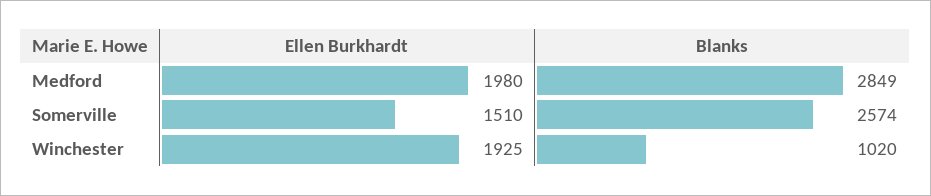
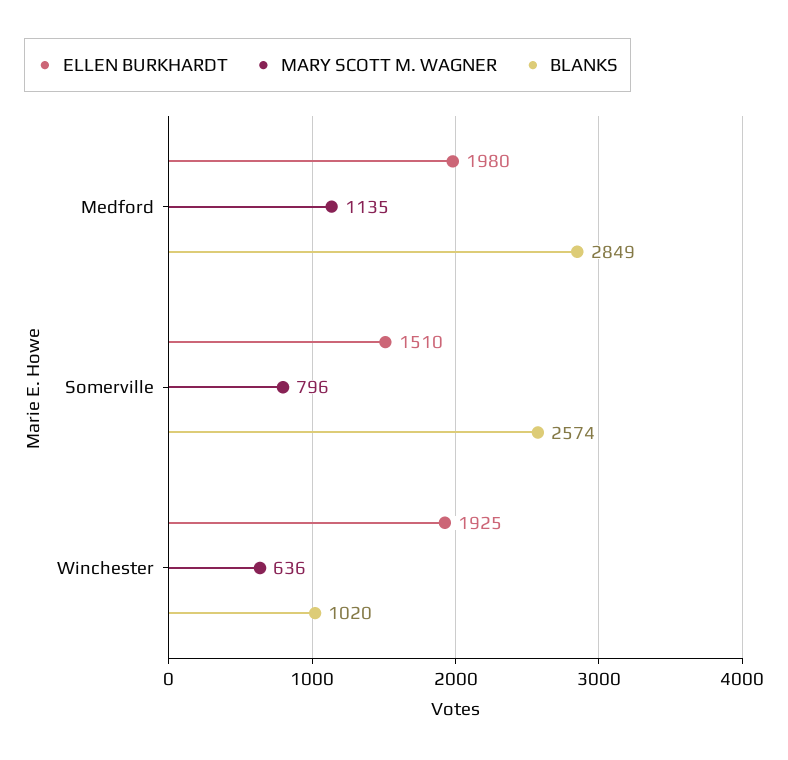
MARY SCOTT M. WAGNER, Medford: none -> 1135
MARY SCOTT M. WAGNER, Somerville: none -> 796
MARY SCOTT M. WAGNER, Winchester: none -> 636

